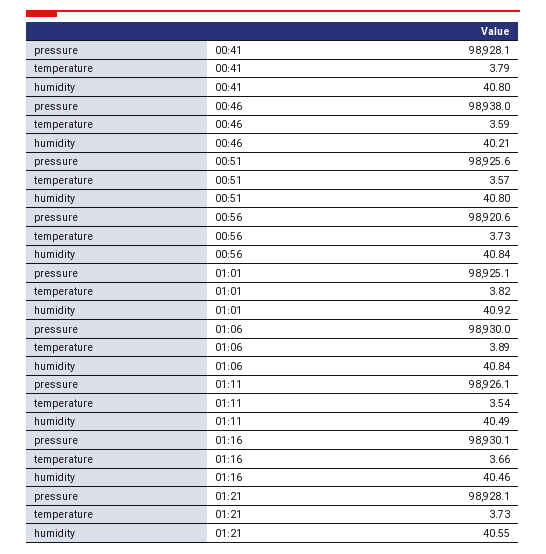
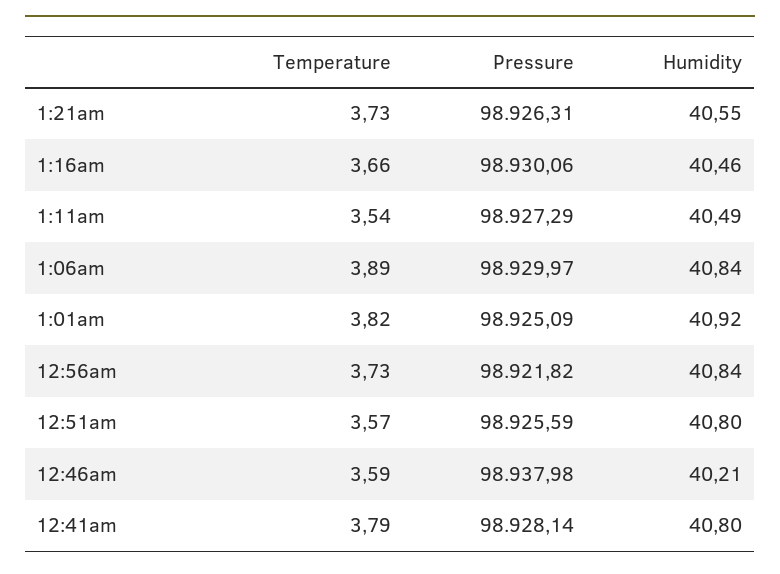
pressure, 00:56: 98920.6 -> 98921.82
pressure, 01:11: 98926.1 -> 98927.29
pressure, 01:21: 98928.1 -> 98926.31

